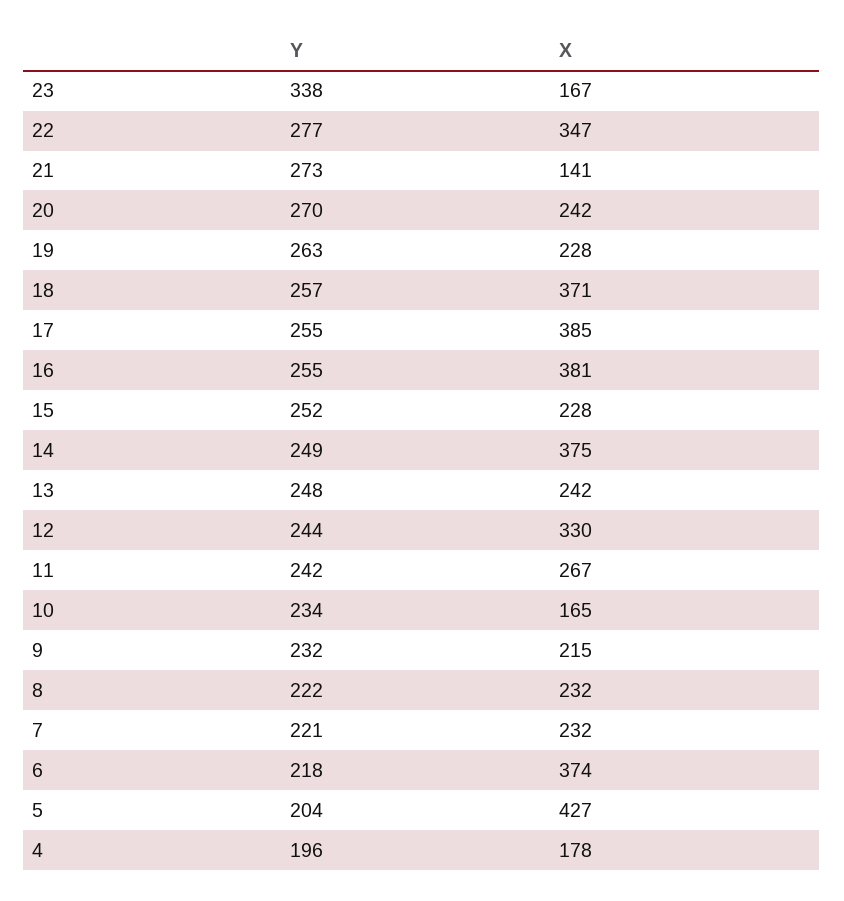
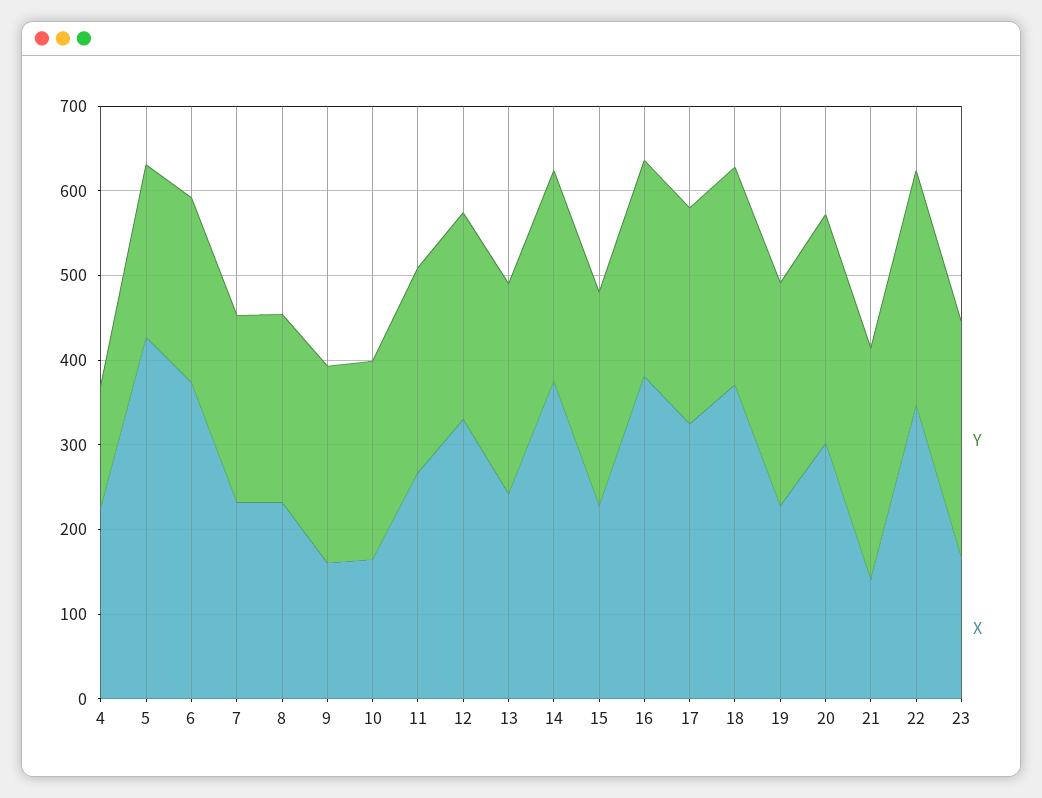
Y, 23: 338 -> 280
X, 20: 242 -> 300
X, 17: 385 -> 320
X, 9: 215 -> 160
Y, 4: 196 -> 140
X, 4: 178 -> 220

